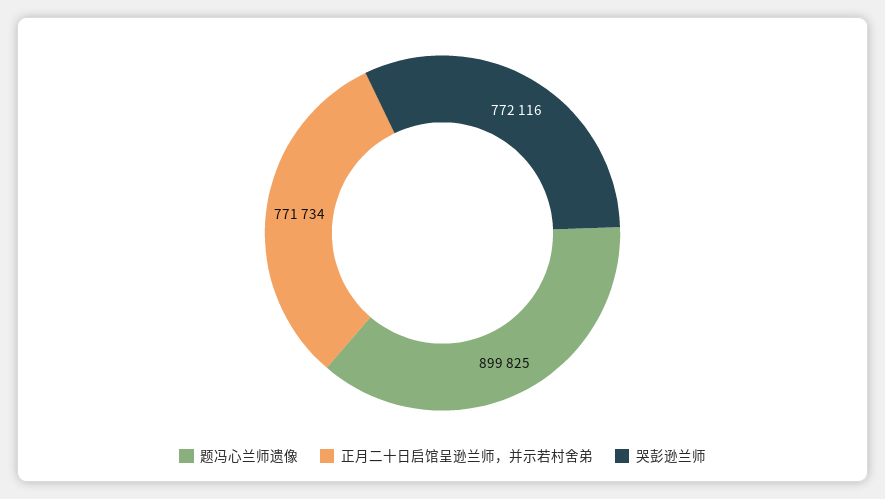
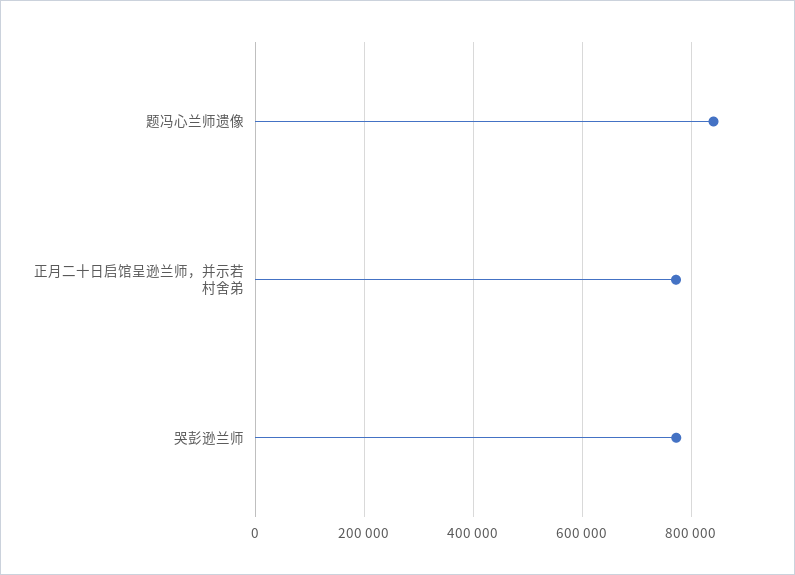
题冯心兰师遗像: 899825 -> 840000

